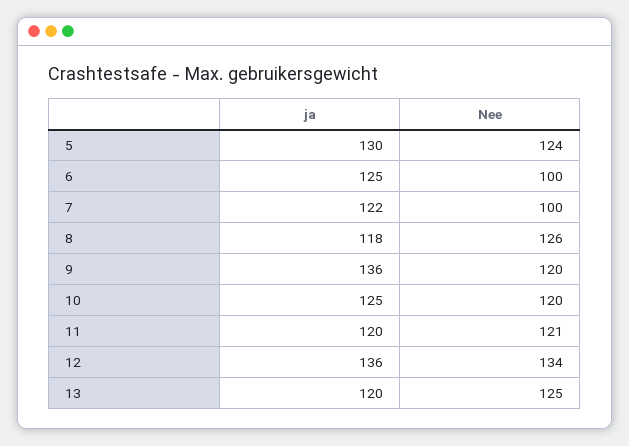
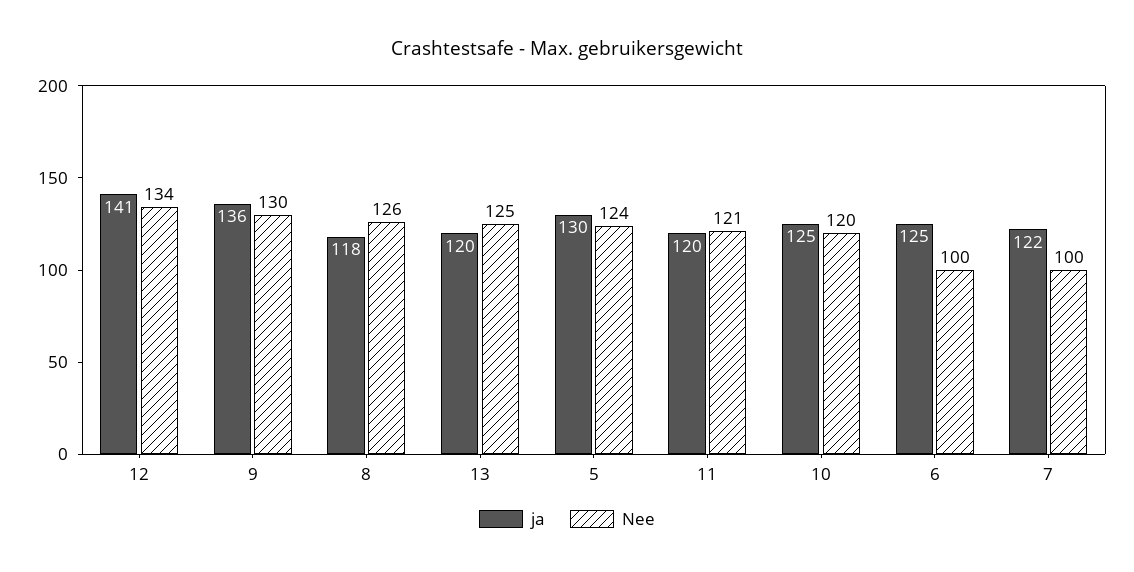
Nee, 9: 120 -> 130
ja, 12: 136 -> 141

